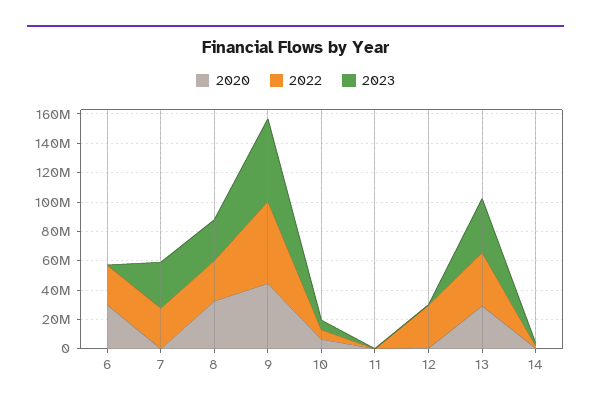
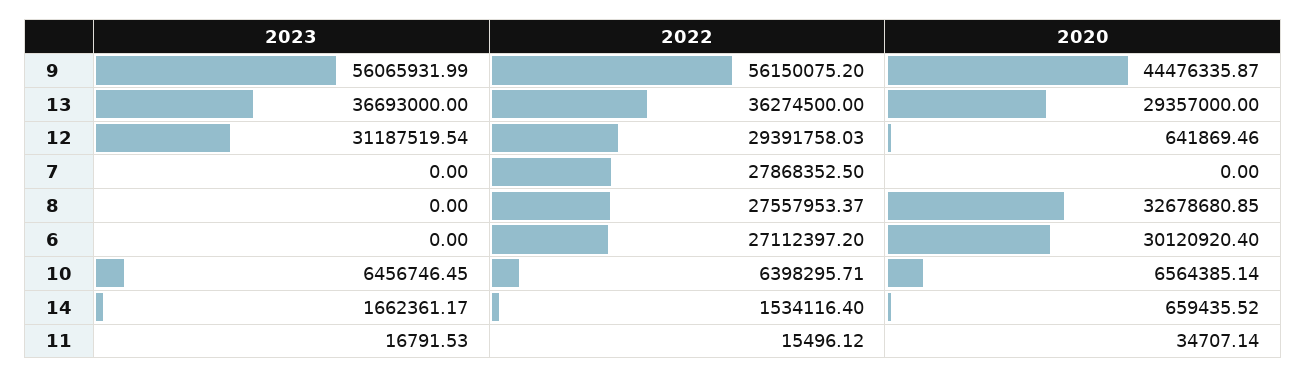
2023, 7: 30000000 -> 0
2023, 8: 30000000 -> 0
2023, 12: 0 -> 31187519.54

